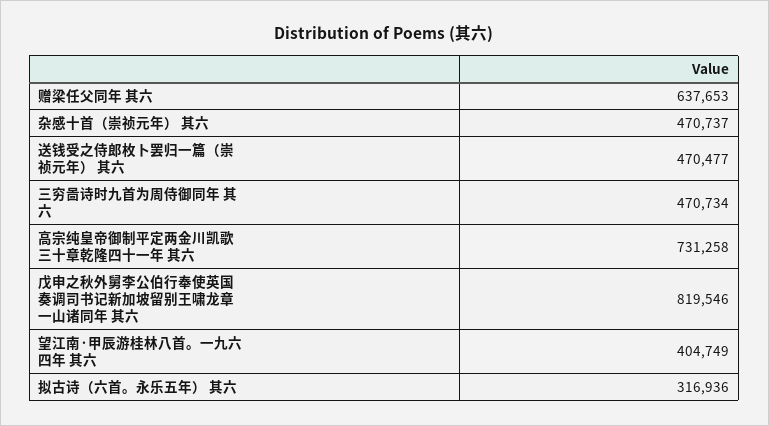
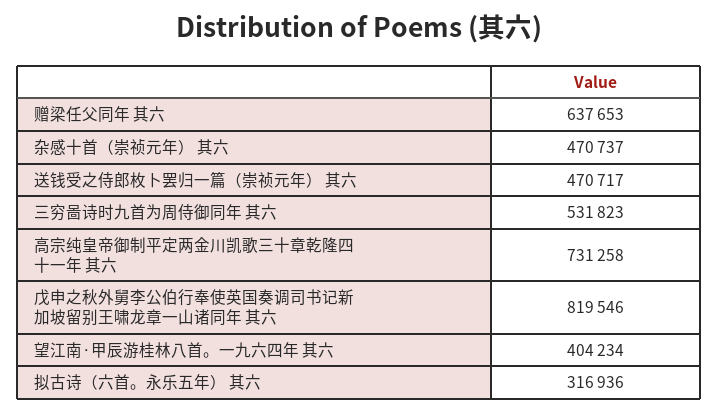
送钱受之侍郎枚卜罢归一篇（崇祯元年） 其六: 470477 -> 470717
三穷啚诗时九首为周侍御同年 其六: 470734 -> 531823
望江南·甲辰游桂林八首。一九六四年 其六: 404749 -> 404234

